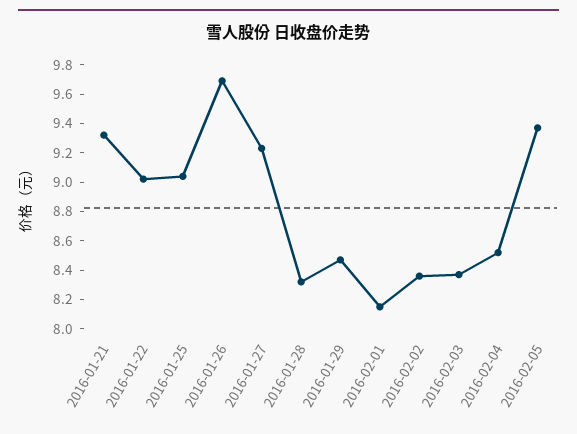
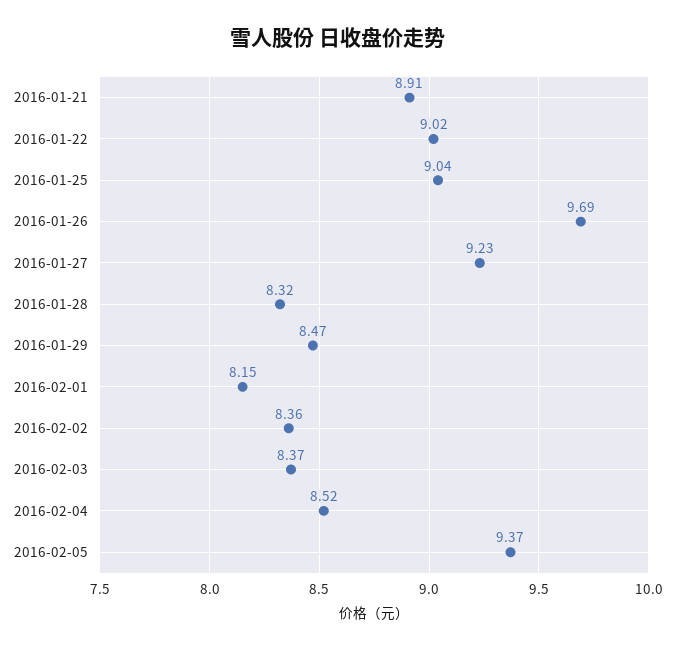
2016-01-21: 9.3 -> 8.91

